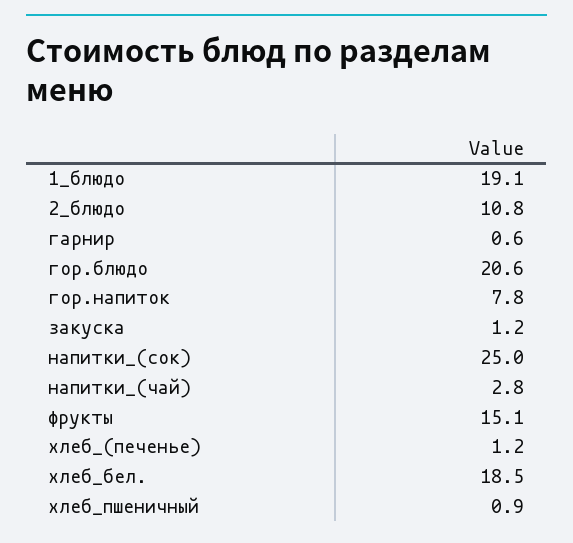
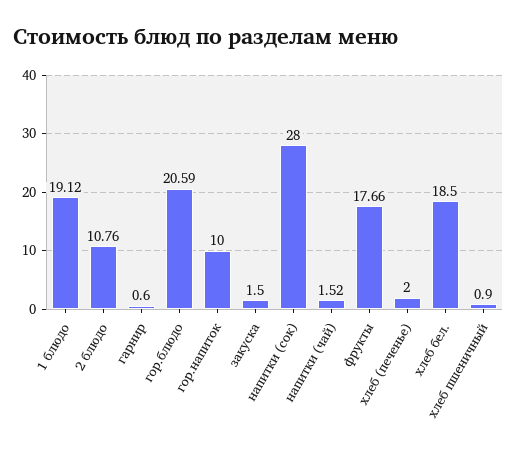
гор.напиток: 7.8 -> 10
закуска: 1.2 -> 1.5
напитки_(сок): 25 -> 28
напитки_(чай): 2.8 -> 1.52
фрукты: 15.1 -> 17.66
хлеб_(печенье): 1.2 -> 2

